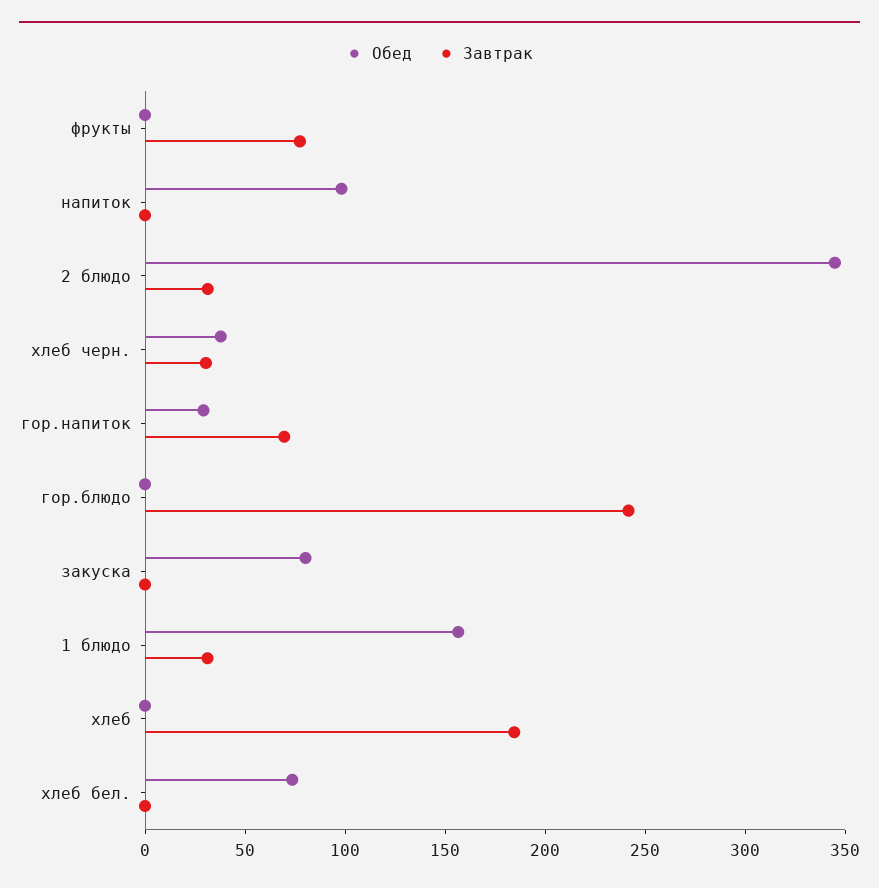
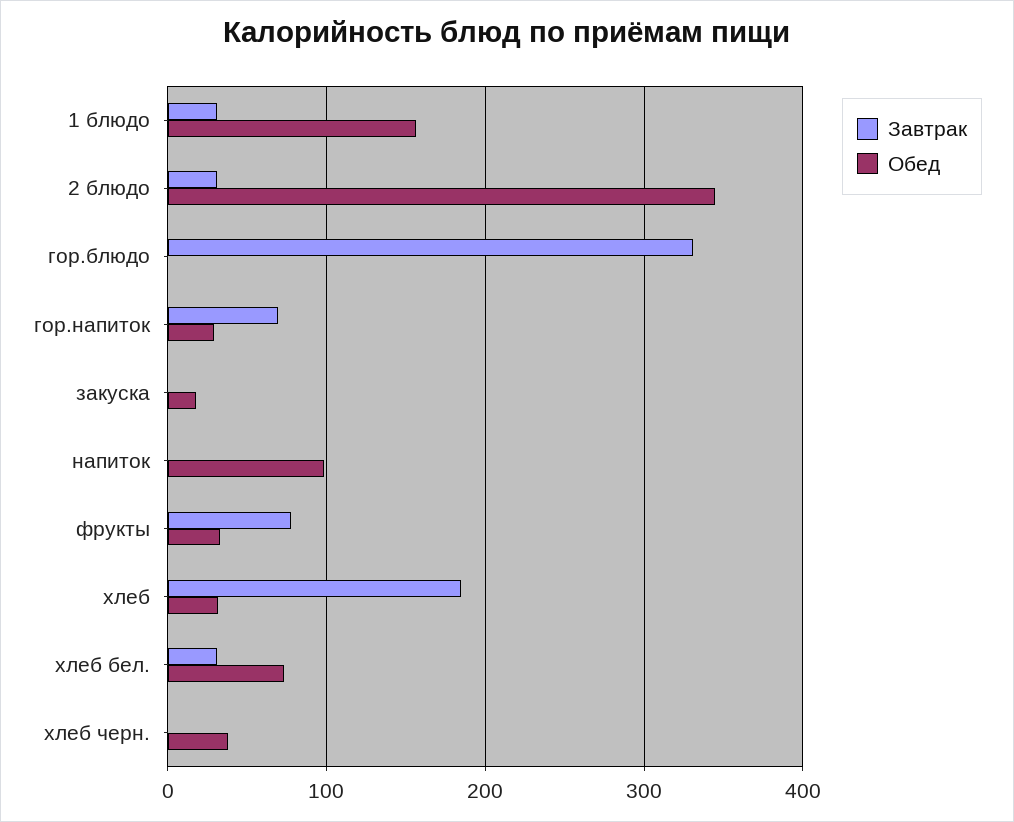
Обед, фрукты: 0 -> 30
Завтрак, хлеб черн.: 30 -> 0
Завтрак, гор.блюдо: 240 -> 330
Обед, закуска: 80 -> 20
Обед, хлеб: 0 -> 30
Завтрак, хлеб бел.: 0 -> 30

